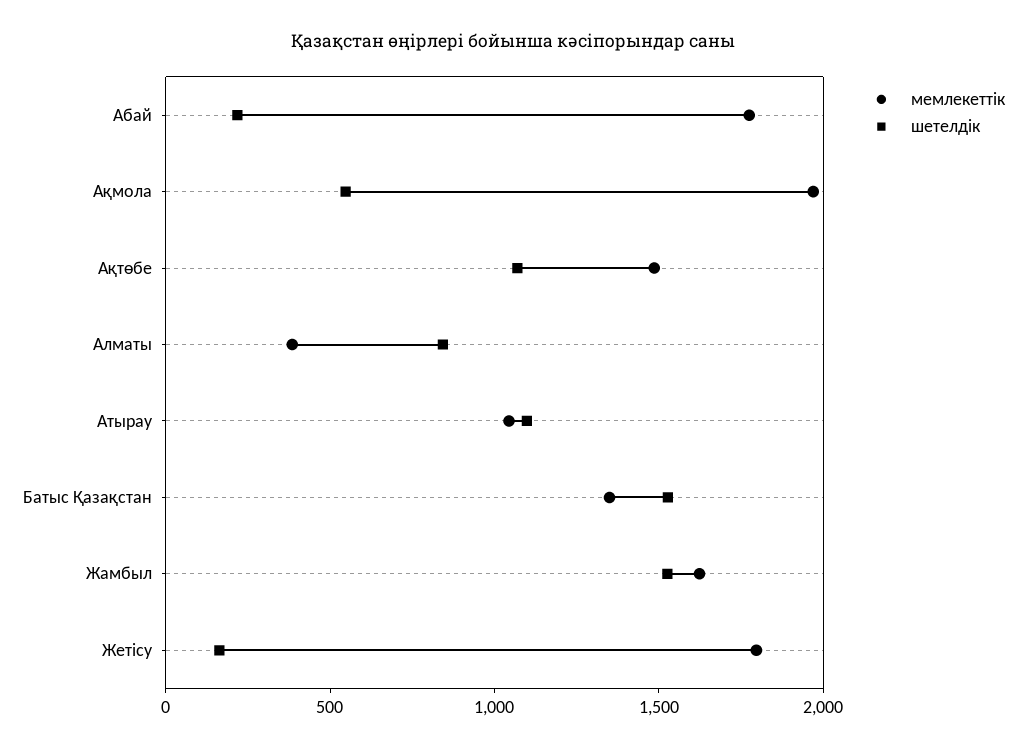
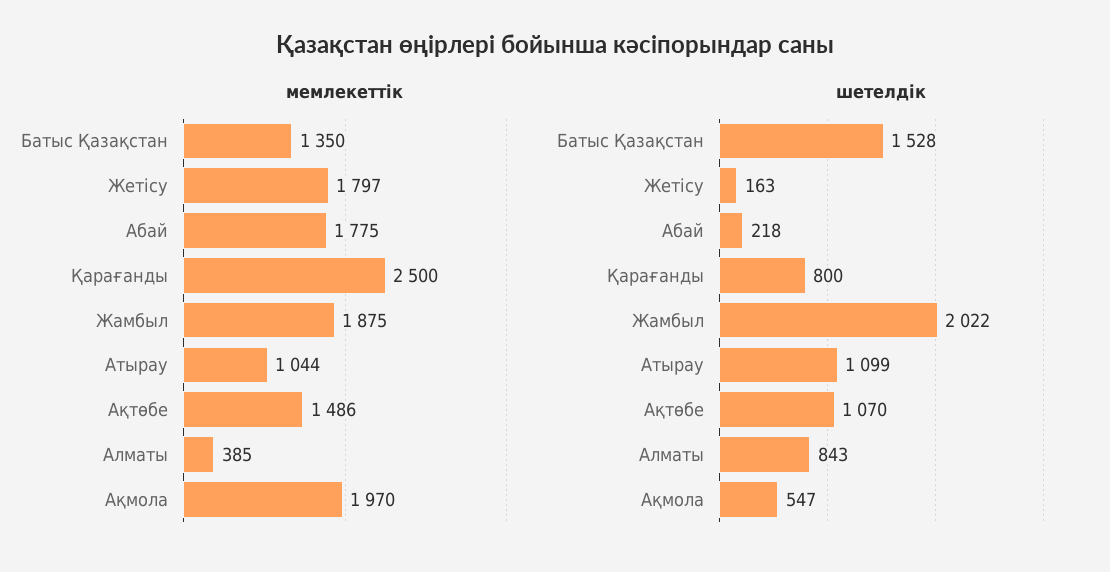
мемлекеттік, Жамбыл: 1600 -> 1875
шетелдік, Жамбыл: 1500 -> 2022
мемлекеттік, Қарағанды: none -> 2500
шетелдік, Қарағанды: none -> 800

